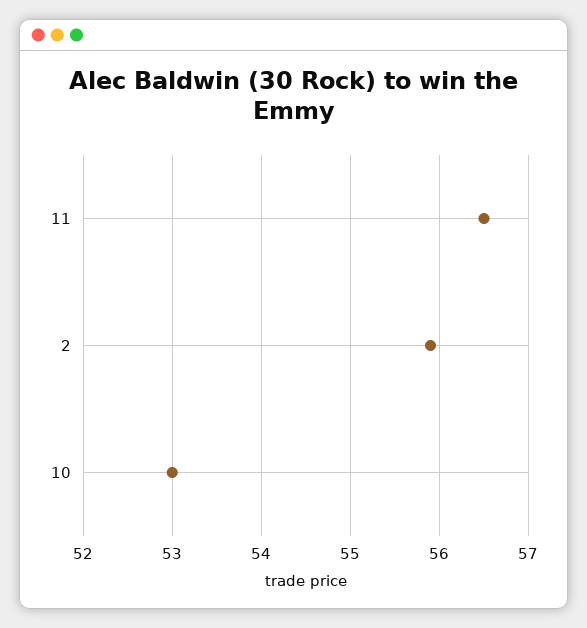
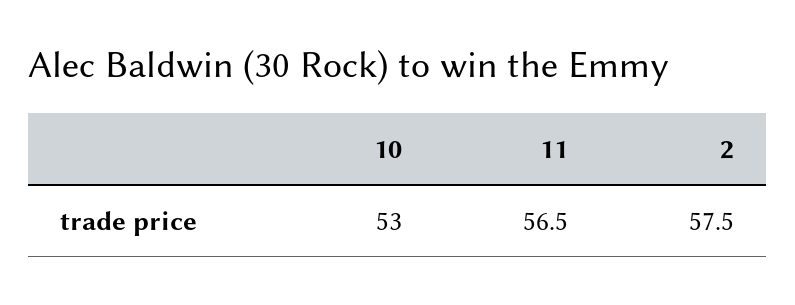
2: 55.9 -> 57.5

